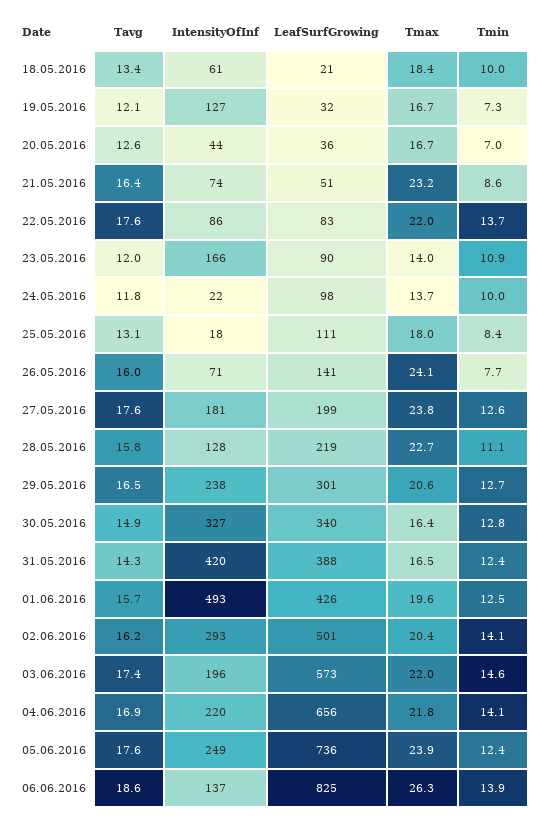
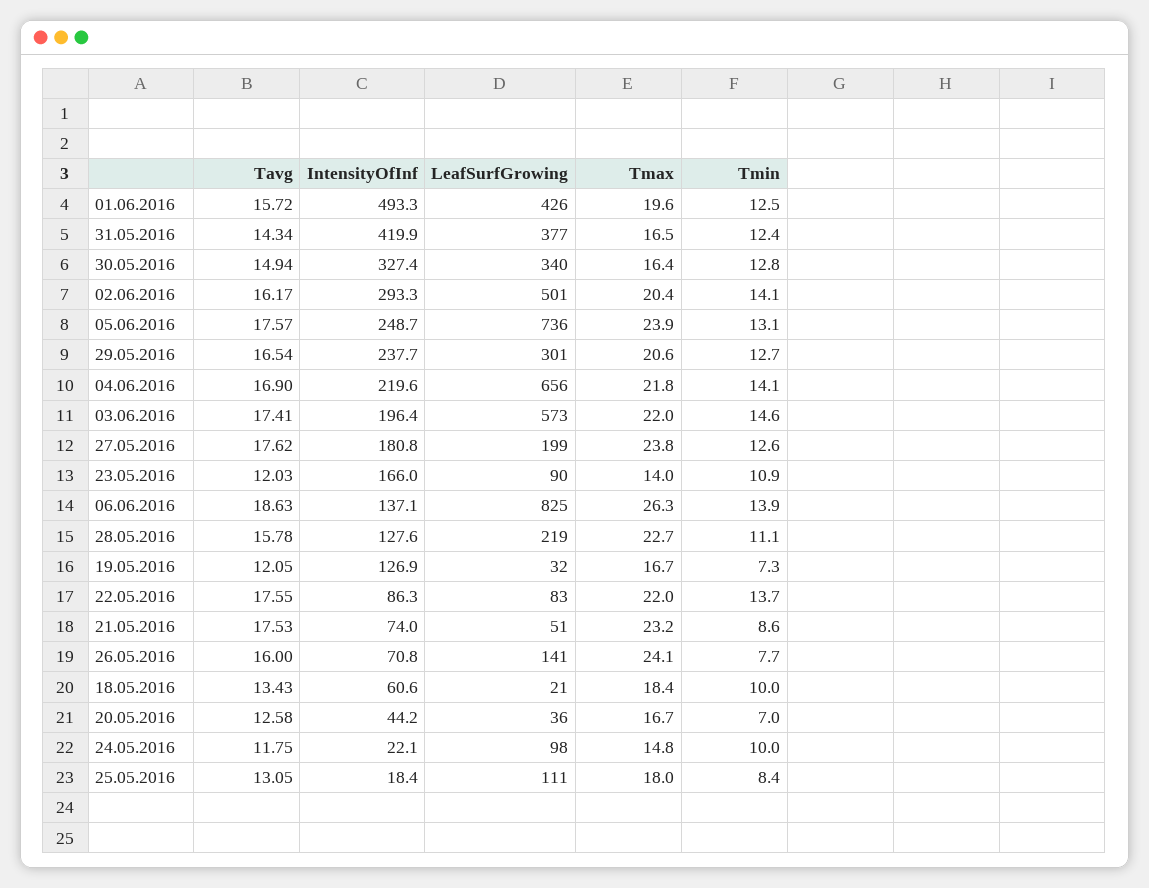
Tavg, 21.05.2016: 16.4 -> 17.53
Tmax, 24.05.2016: 13.7 -> 14.8
LeafSurfGrowing, 31.05.2016: 388 -> 377
Tmin, 05.06.2016: 12.4 -> 13.1

